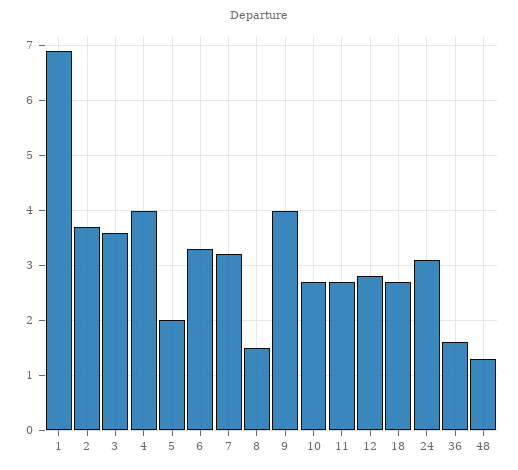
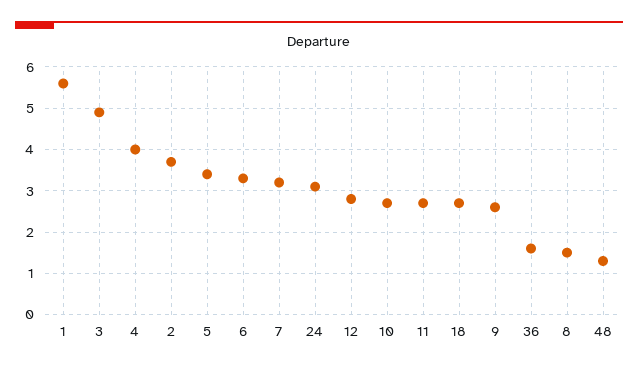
1: 7 -> 5.5
3: 3.5 -> 5
5: 2 -> 3.5
9: 4 -> 2.5

